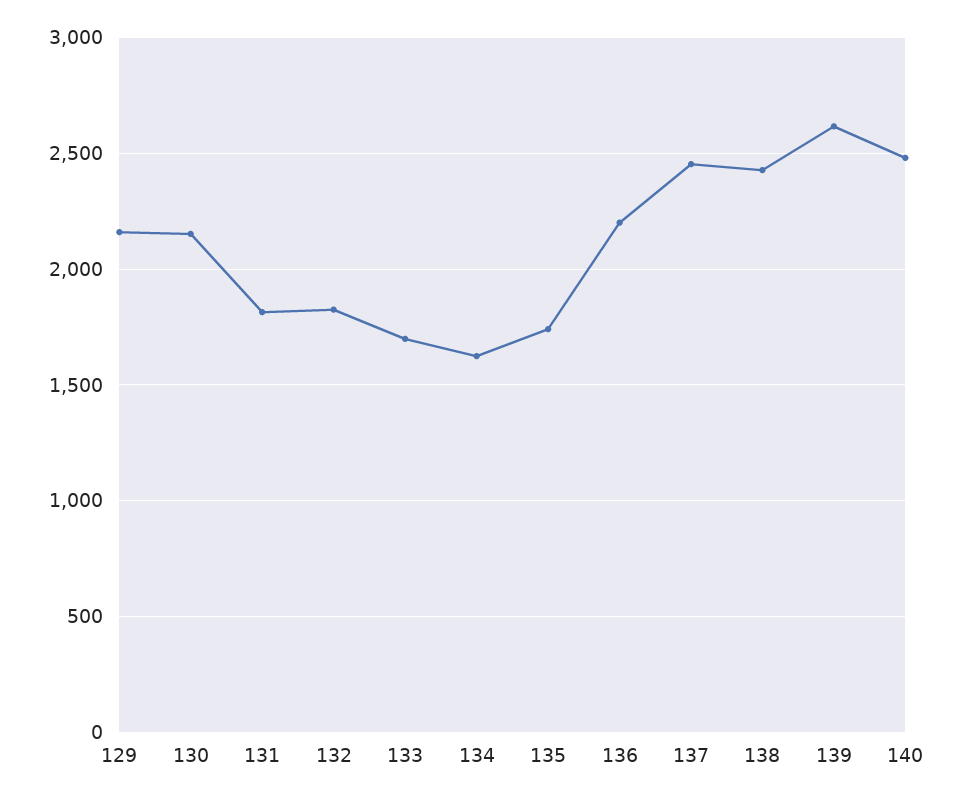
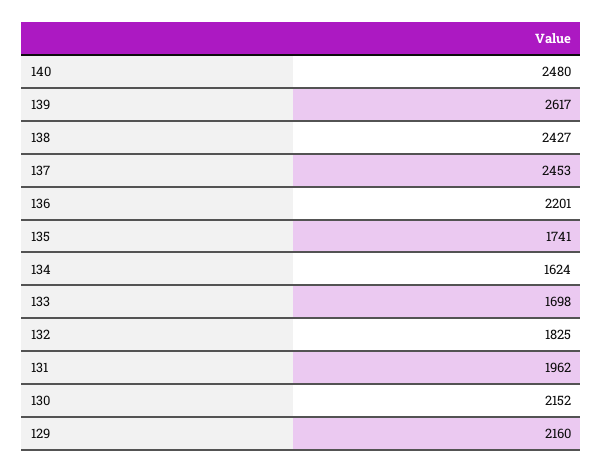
131: 1800 -> 1962

